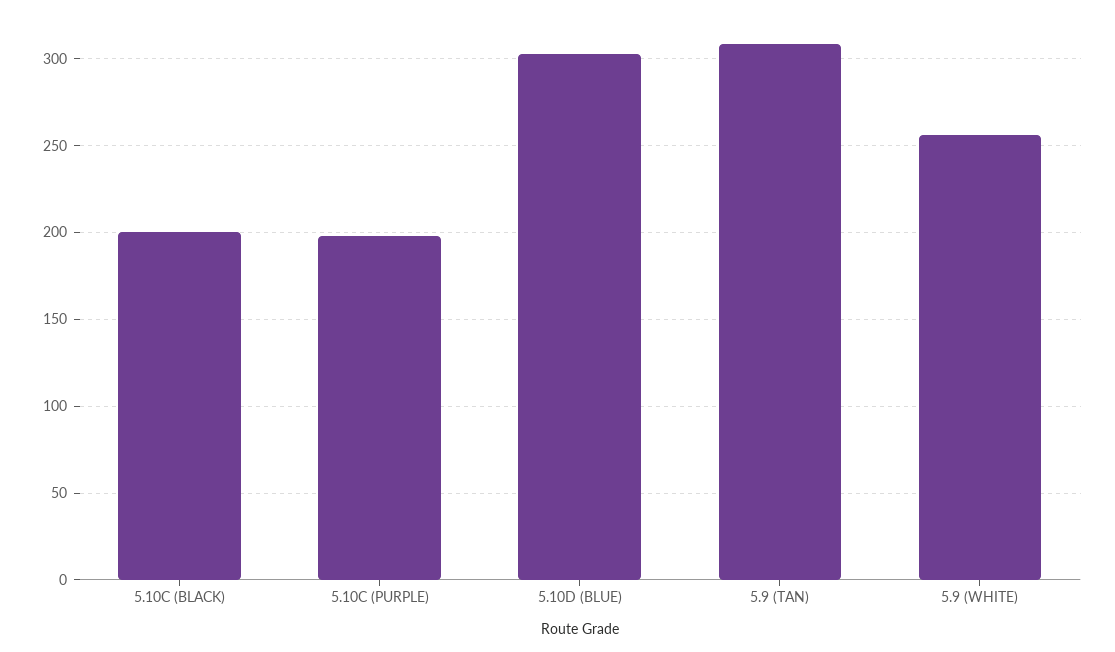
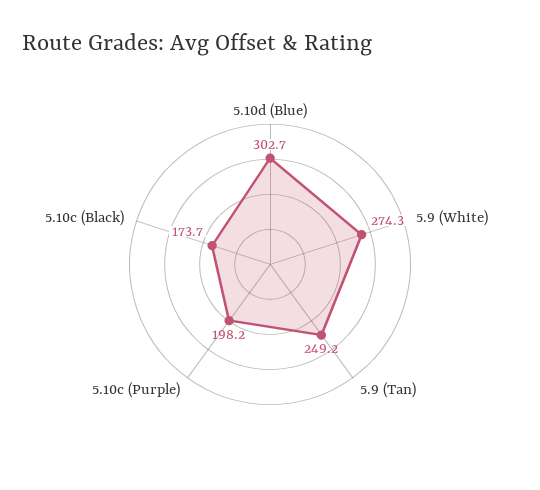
5.10C (BLACK): 200 -> 173.7
5.9 (TAN): 310 -> 249.2
5.9 (WHITE): 255 -> 274.3

